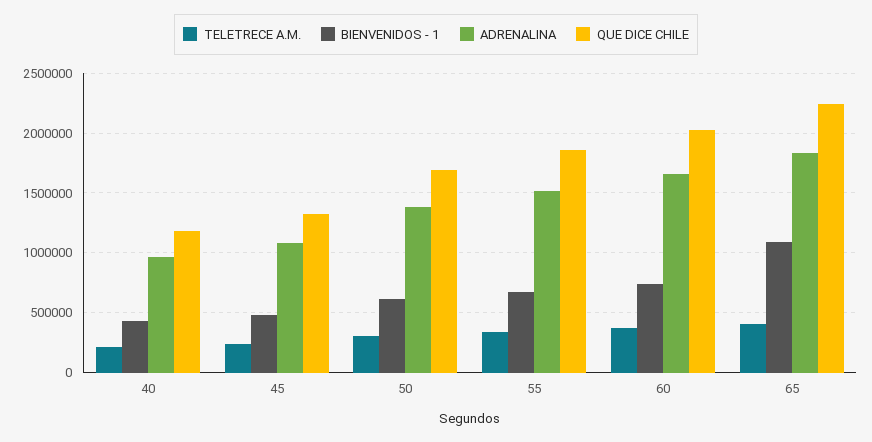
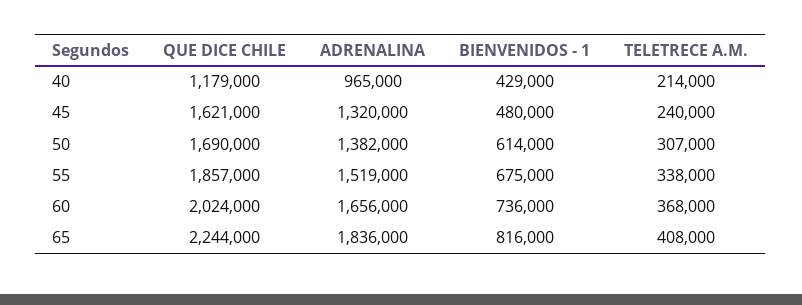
ADRENALINA, 45: 1100000 -> 1320000
QUE DICE CHILE, 45: 1300000 -> 1621000
BIENVENIDOS - 1, 65: 1100000 -> 816000

